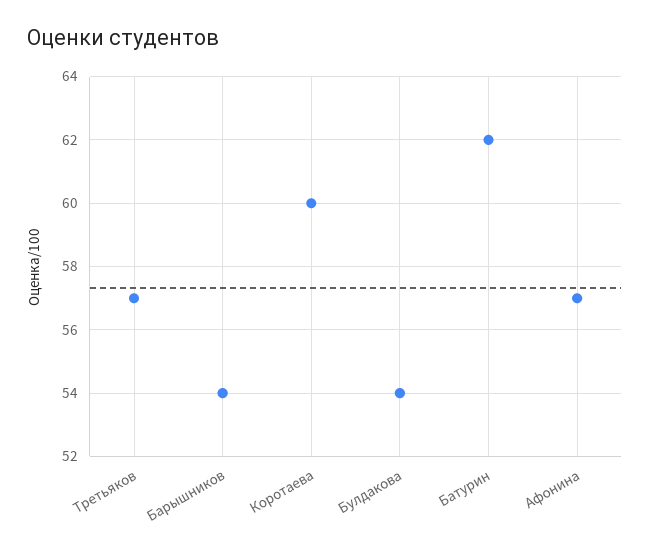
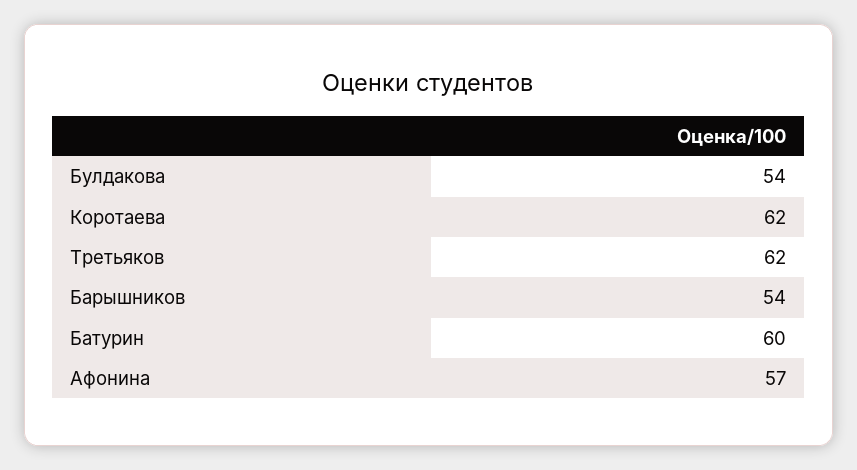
Третьяков: 57 -> 62
Коротаева: 60 -> 62
Батурин: 62 -> 60

